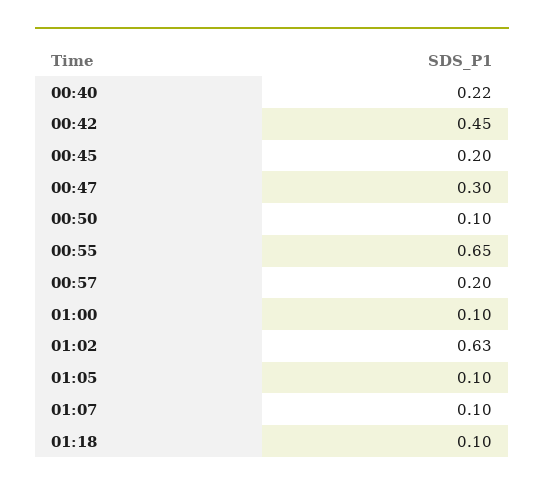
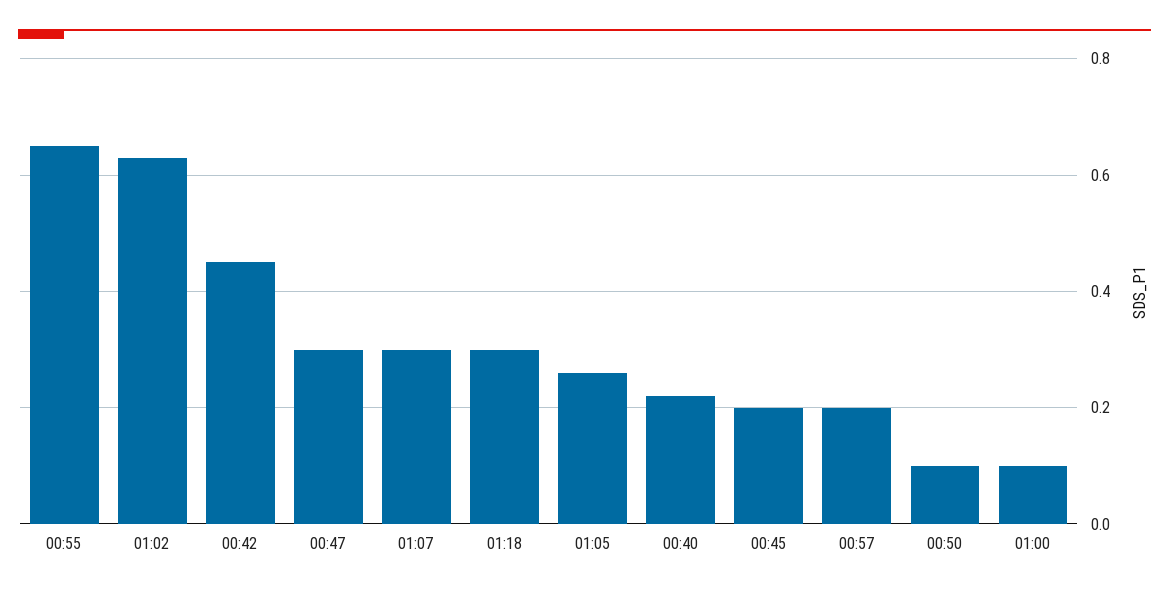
01:05: 0.1 -> 0.25
01:07: 0.1 -> 0.3
01:18: 0.1 -> 0.3

